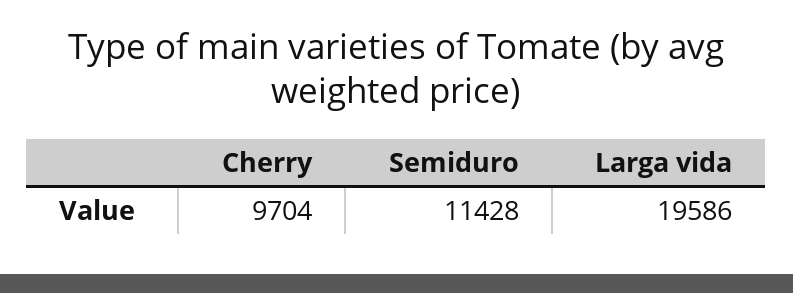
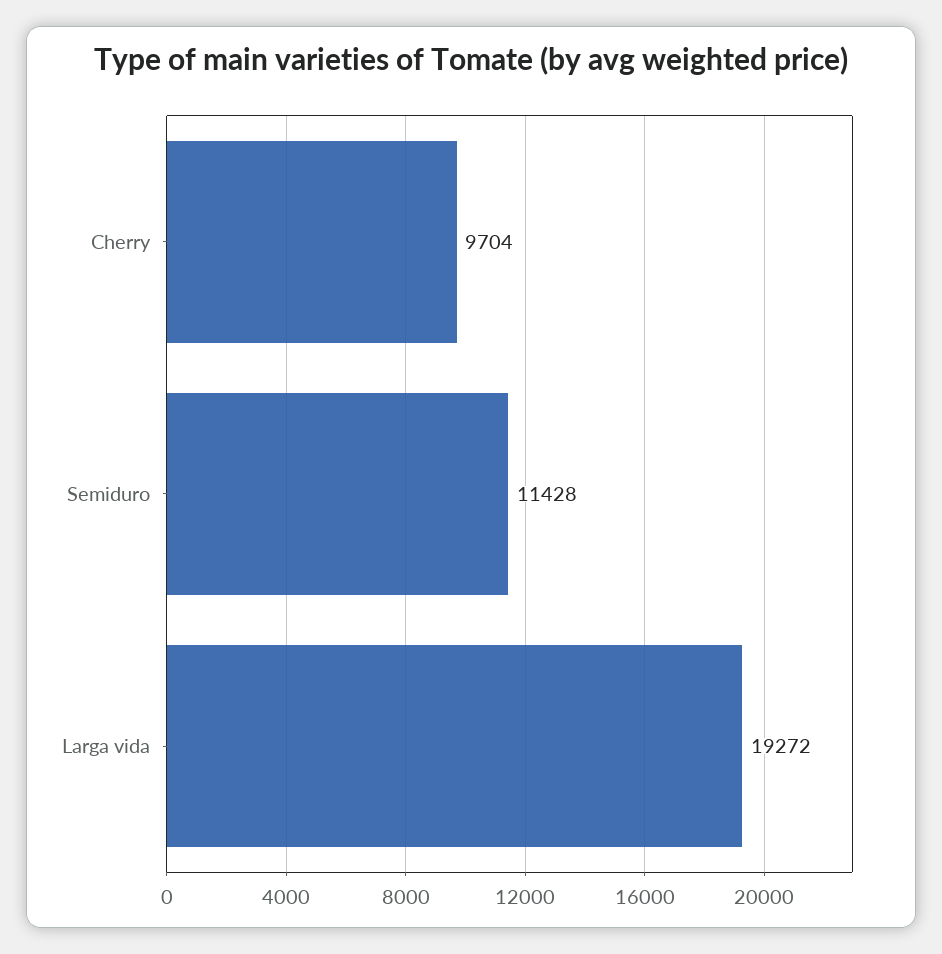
Larga vida: 19586 -> 19272

